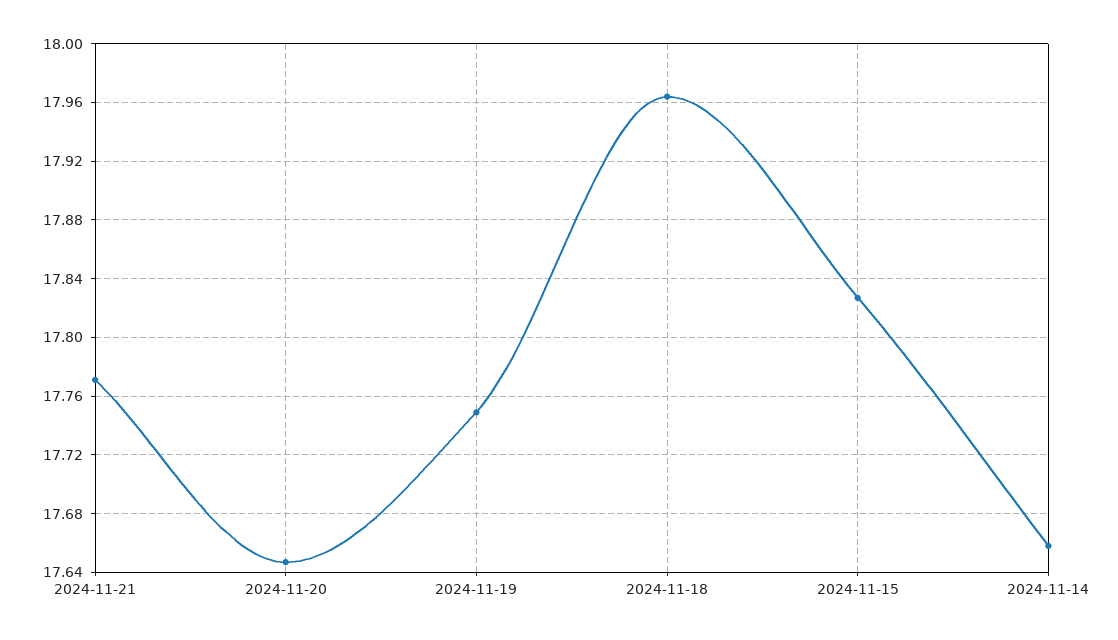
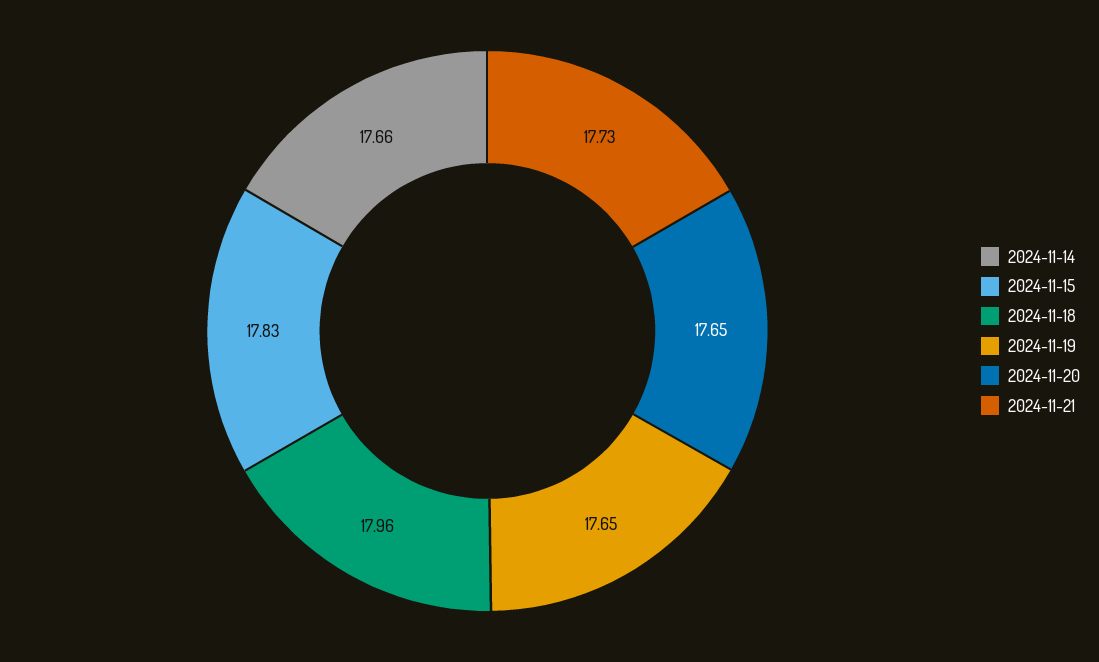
2024-11-21: 17.77 -> 17.73
2024-11-19: 17.75 -> 17.65

